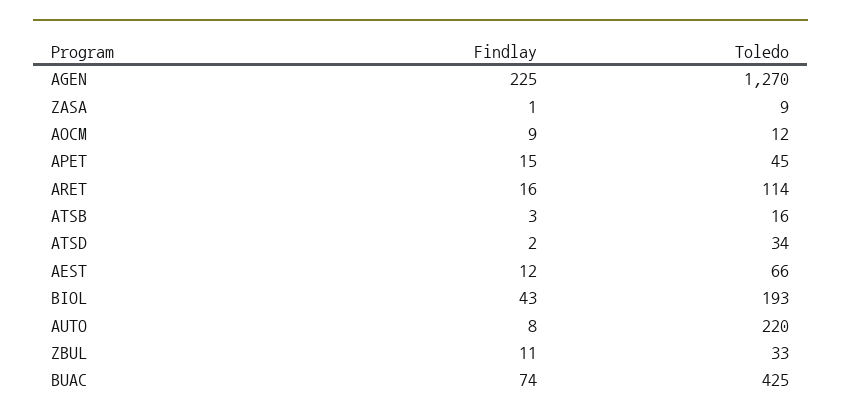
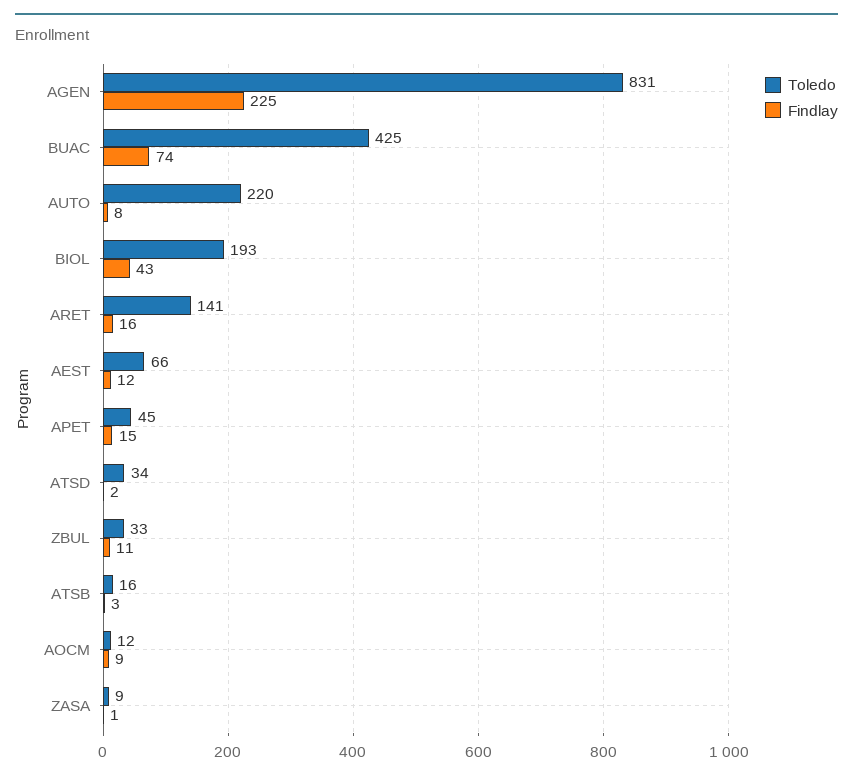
Toledo, AGEN: 1270 -> 831
Toledo, ARET: 114 -> 141

